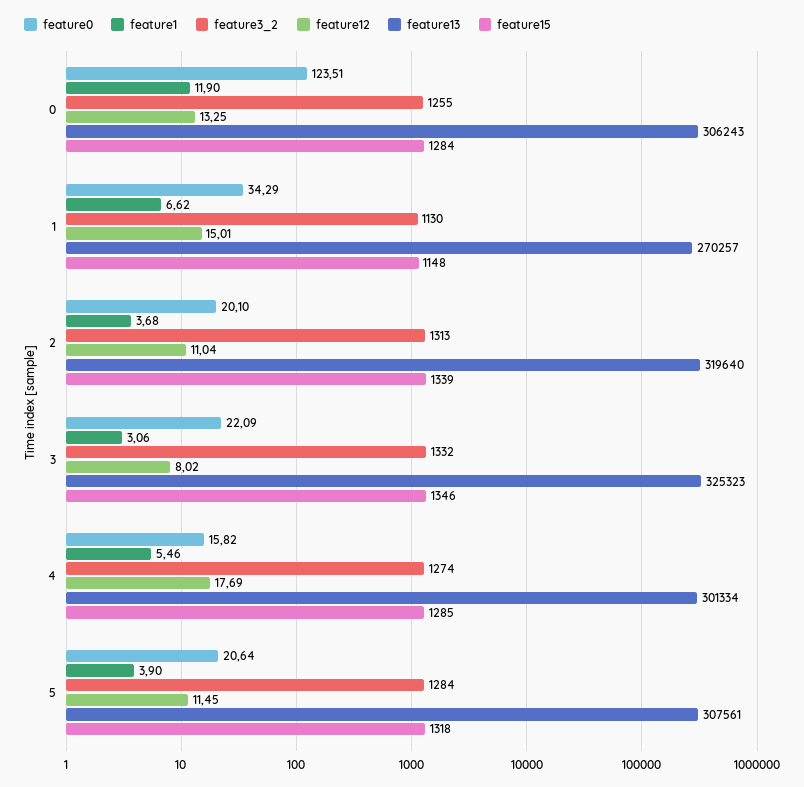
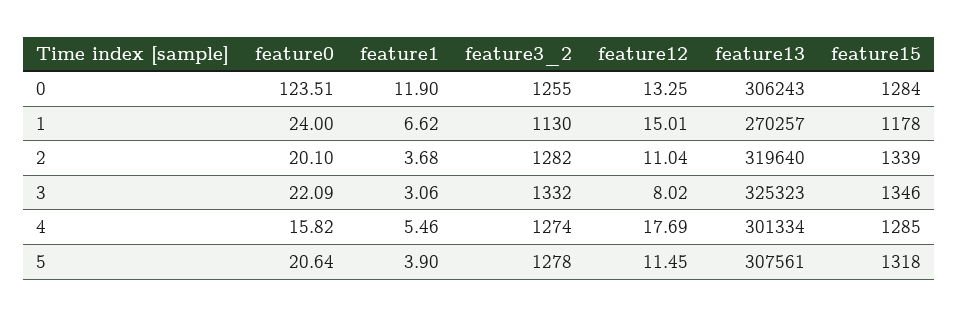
feature0, 1: 34.29 -> 24
feature15, 1: 1148 -> 1178
feature3_2, 2: 1313 -> 1282
feature3_2, 5: 1284 -> 1278

